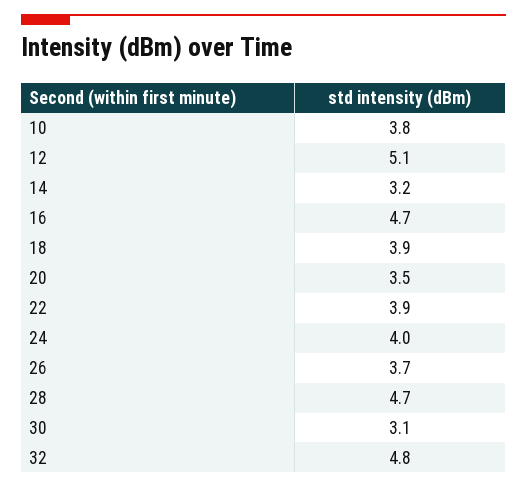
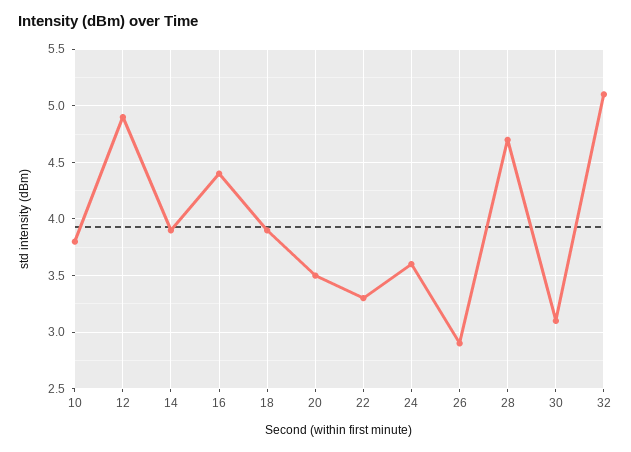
12: 5.1 -> 4.9
14: 3.2 -> 3.9
16: 4.7 -> 4.4
22: 3.9 -> 3.3
24: 4 -> 3.6
26: 3.7 -> 2.9
32: 4.8 -> 5.1

